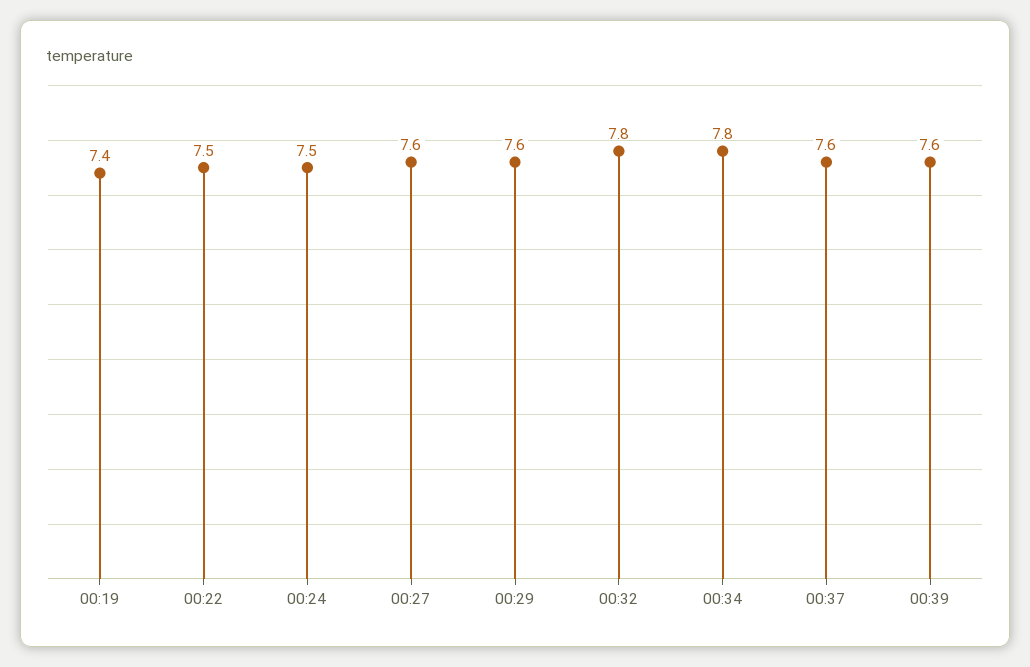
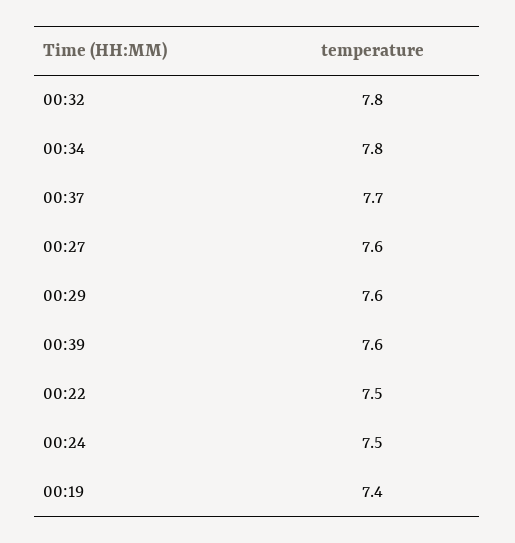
00:37: 7.6 -> 7.7

